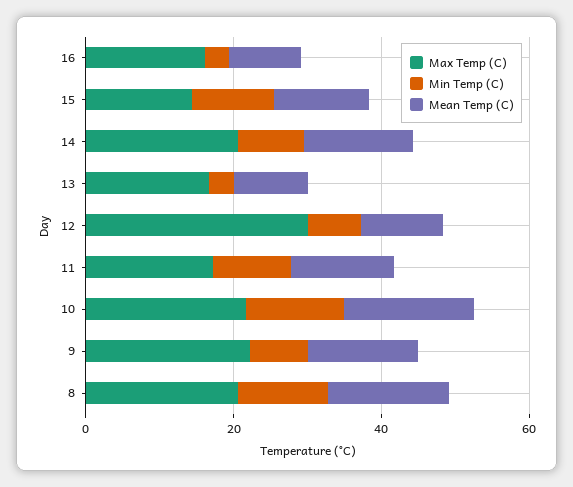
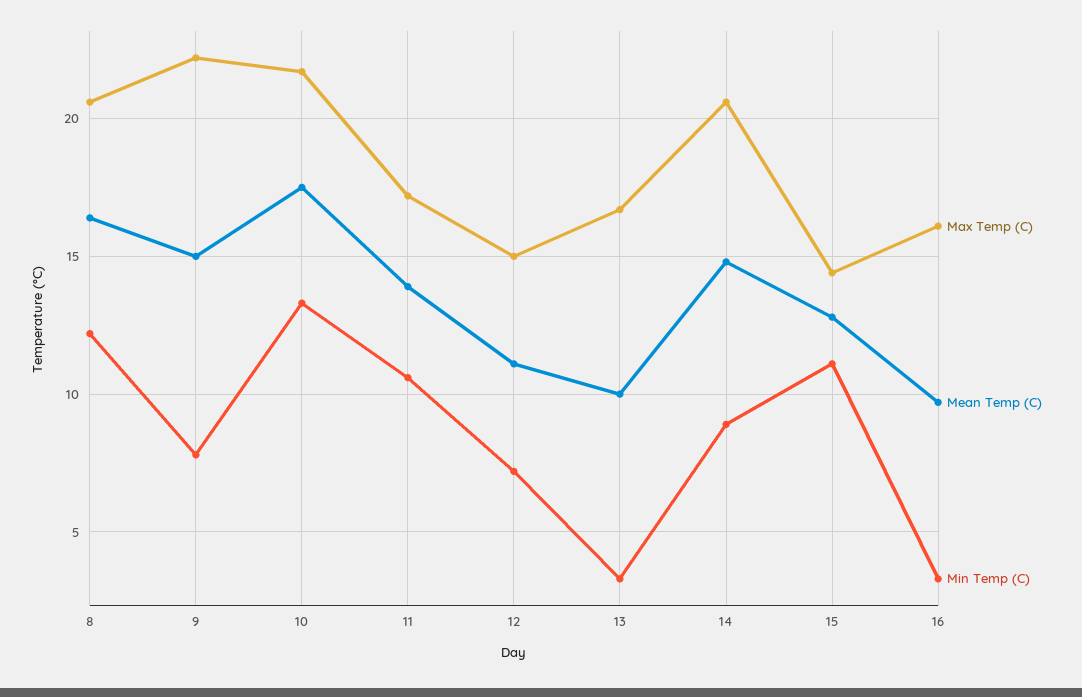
Max Temp (C), 12: 30 -> 15

